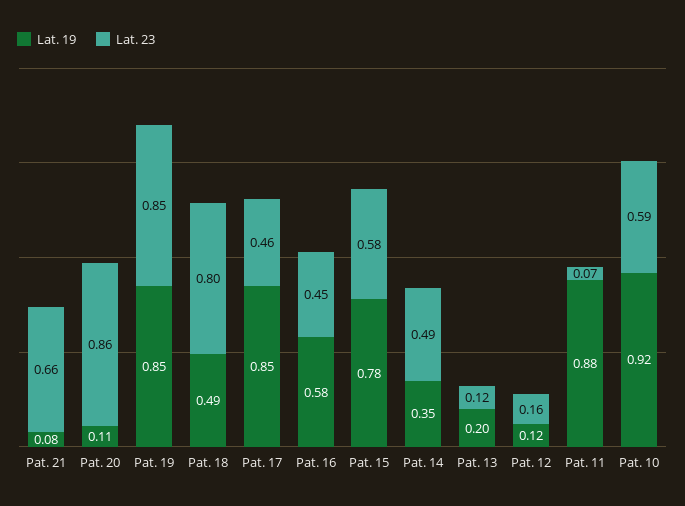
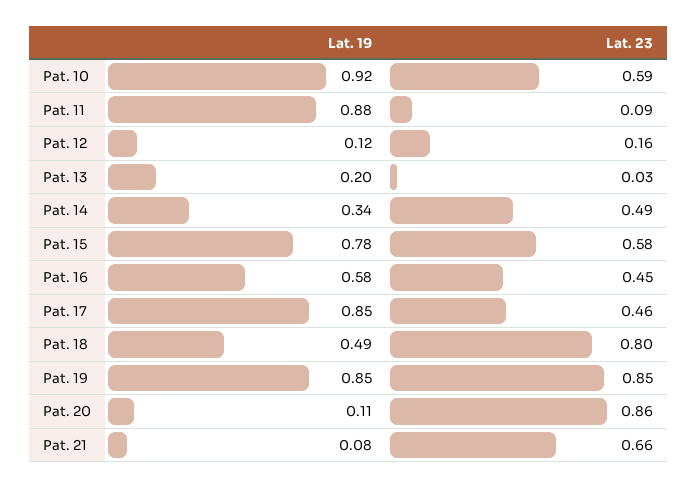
Lat. 19, Pat. 14: 0.35 -> 0.34
Lat. 23, Pat. 13: 0.12 -> 0.03
Lat. 23, Pat. 11: 0.07 -> 0.09

